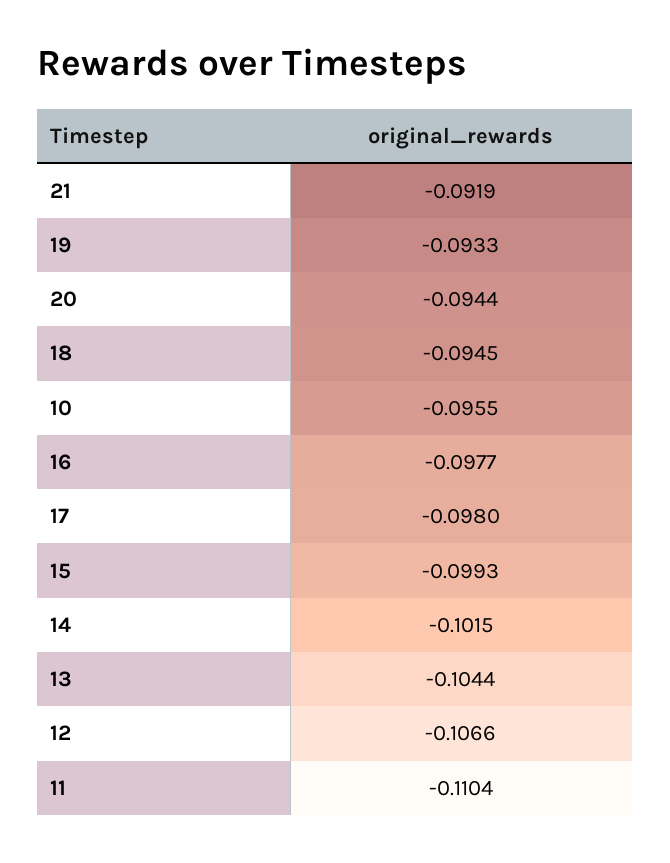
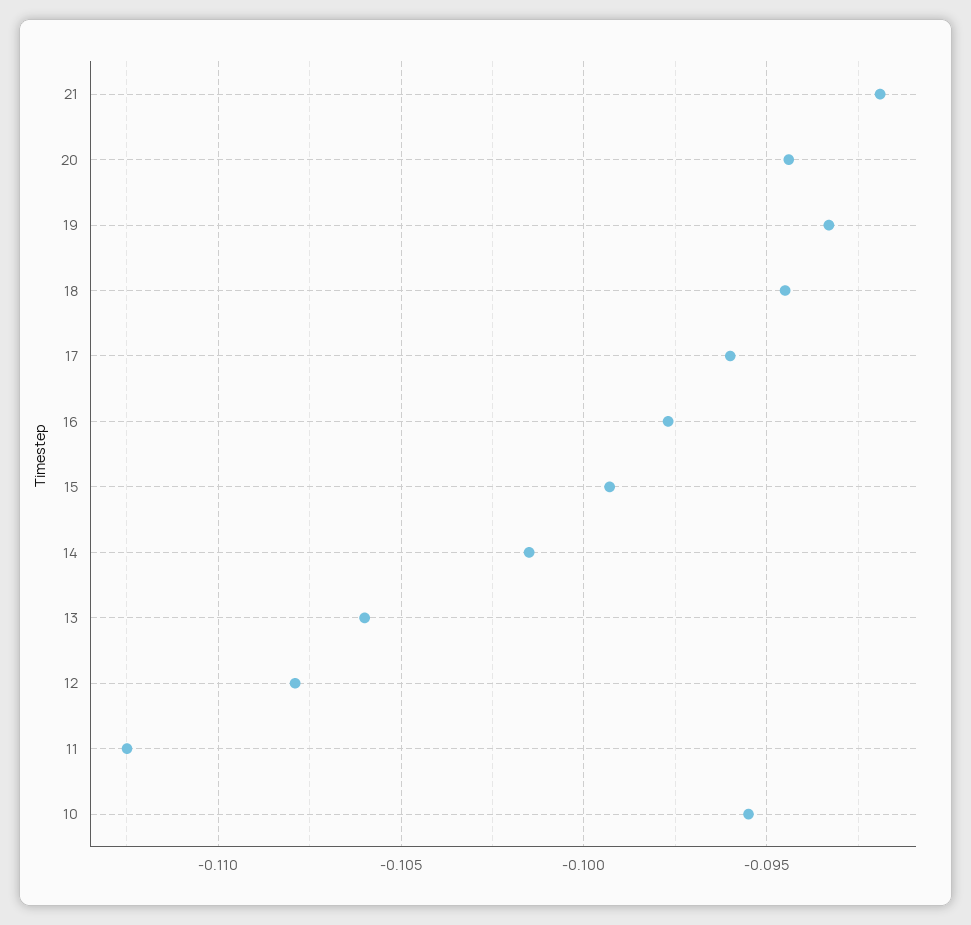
17: -0.098 -> -0.096
13: -0.1044 -> -0.106
12: -0.1066 -> -0.108
11: -0.1104 -> -0.1125

